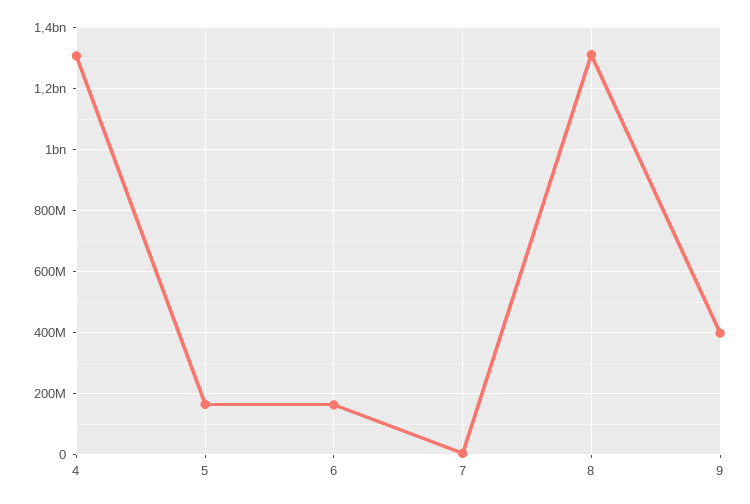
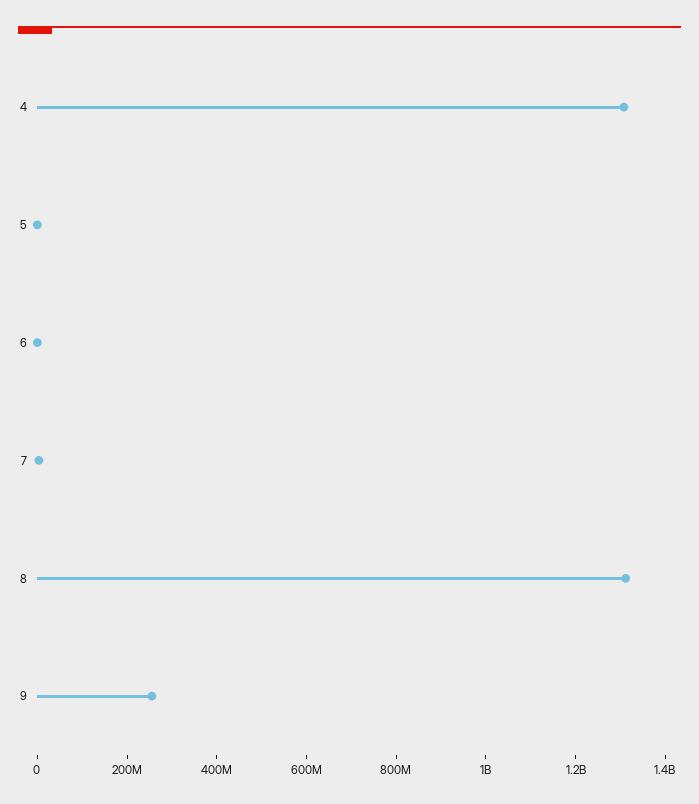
5: 160000000 -> 0
6: 160000000 -> 0
9: 400000000 -> 250000000

